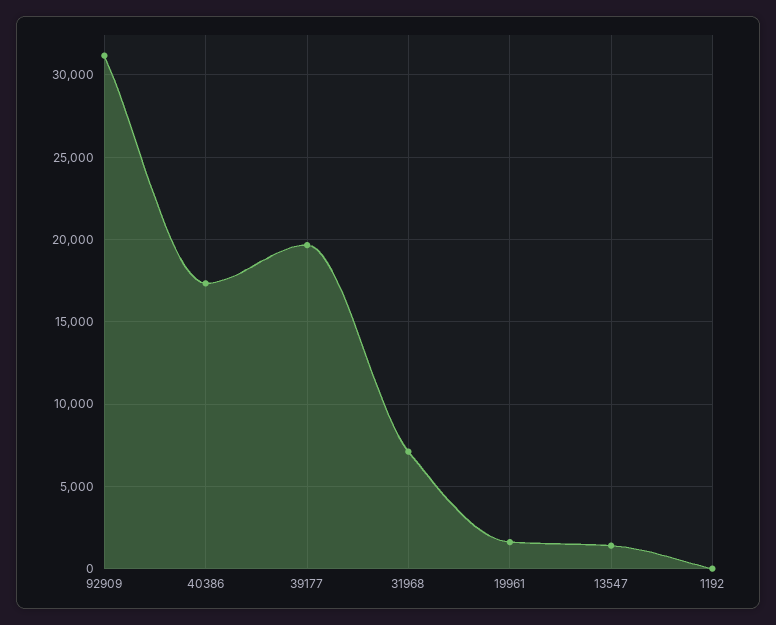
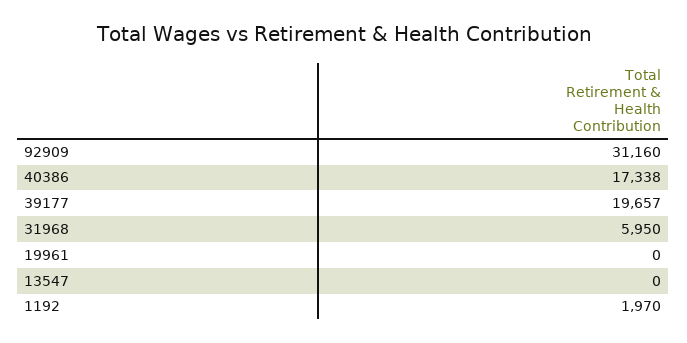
31968: 7000 -> 5950
19961: 1500 -> 0
13547: 1500 -> 0
1192: 0 -> 1970

